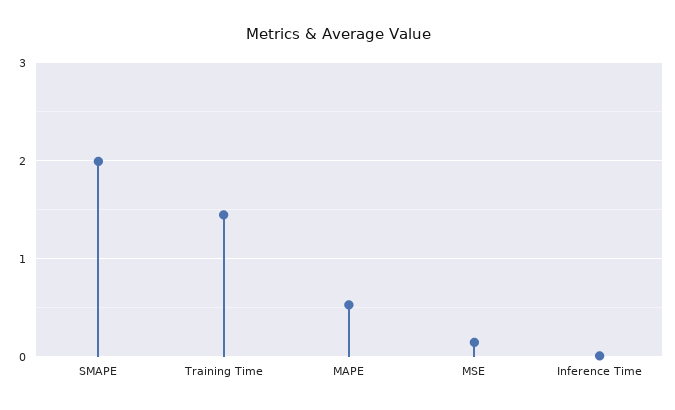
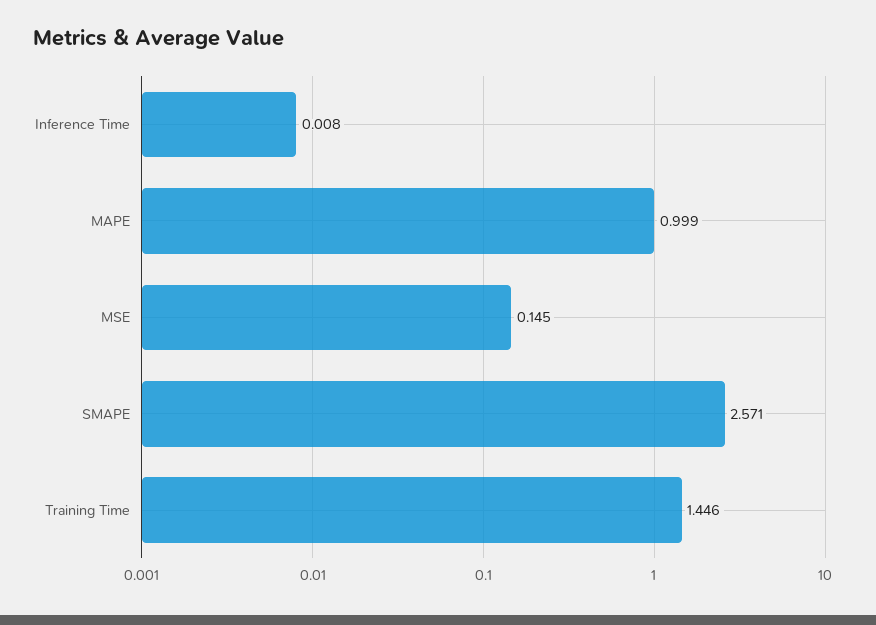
SMAPE: 2 -> 2.571
MAPE: 0.5 -> 0.999

